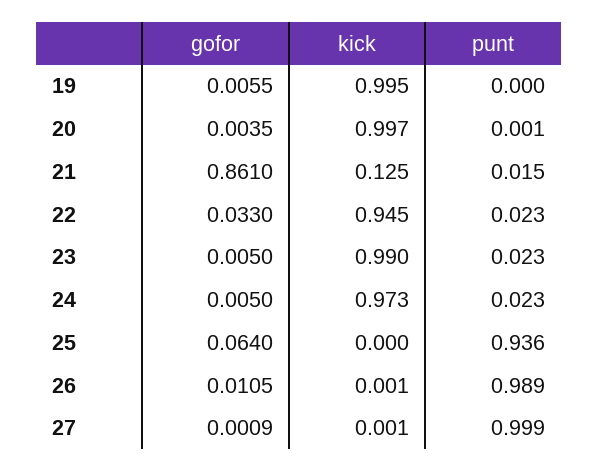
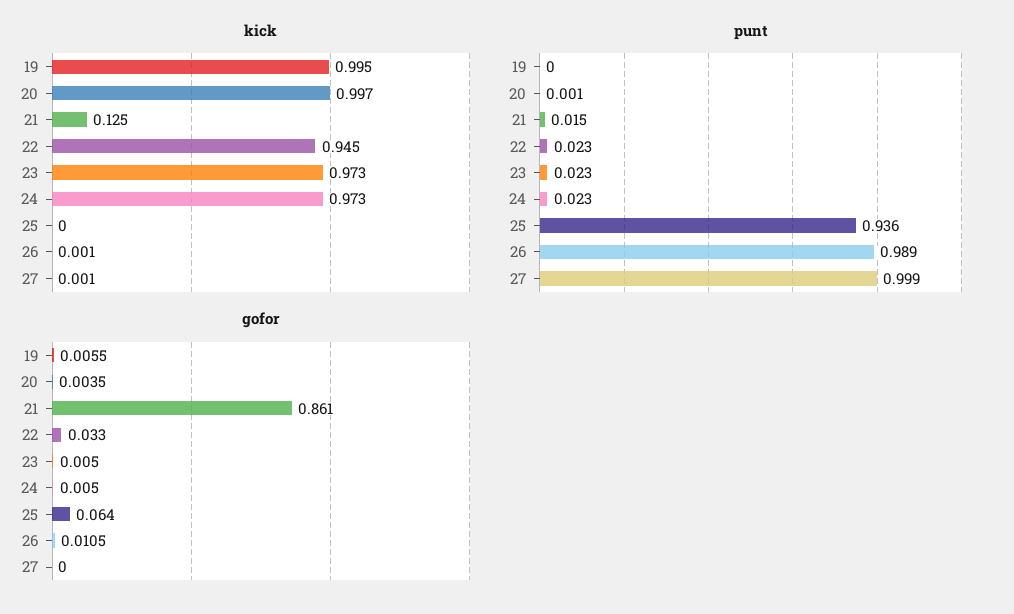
kick, 23: 0.99 -> 0.973
gofor, 27: 0.0009 -> 0

